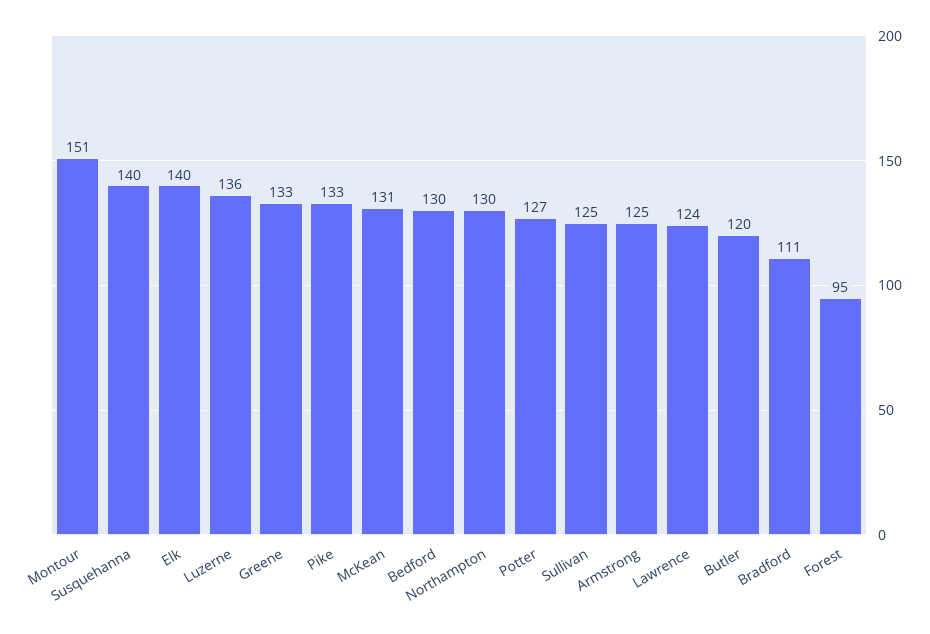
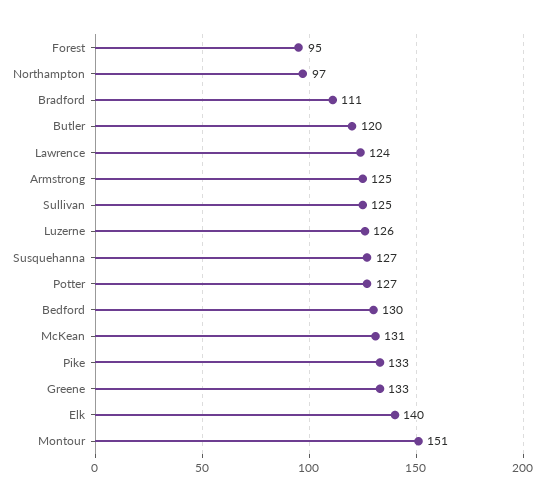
Susquehanna: 140 -> 127
Luzerne: 136 -> 126
Northampton: 130 -> 97

